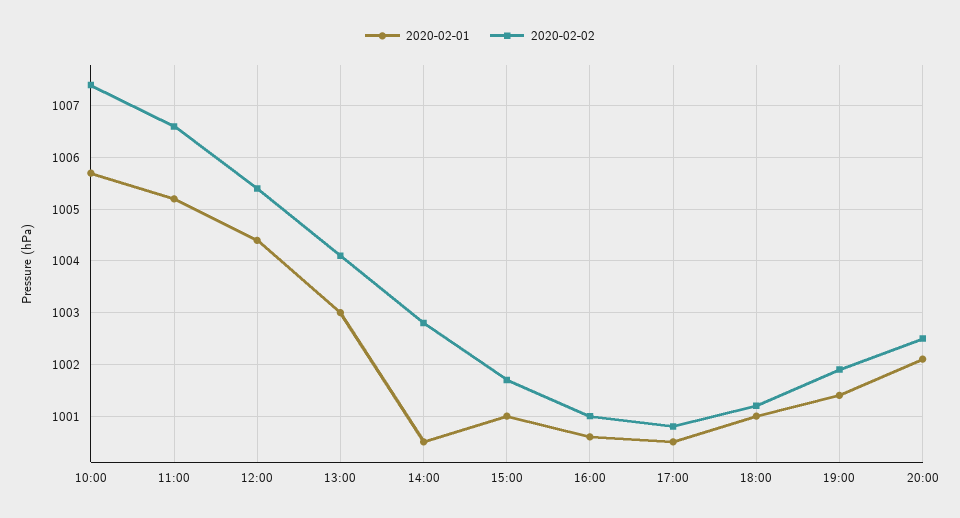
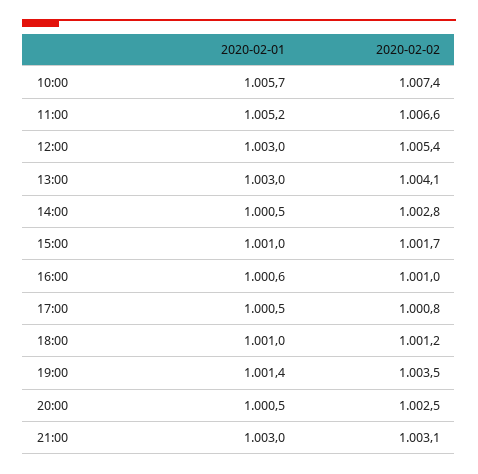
2020-02-01, 12:00: 1004.5 -> 1003
2020-02-02, 19:00: 1002 -> 1003.5
2020-02-01, 20:00: 1002 -> 1000.5
2020-02-01, 21:00: none -> 1003
2020-02-02, 21:00: none -> 1003.1

